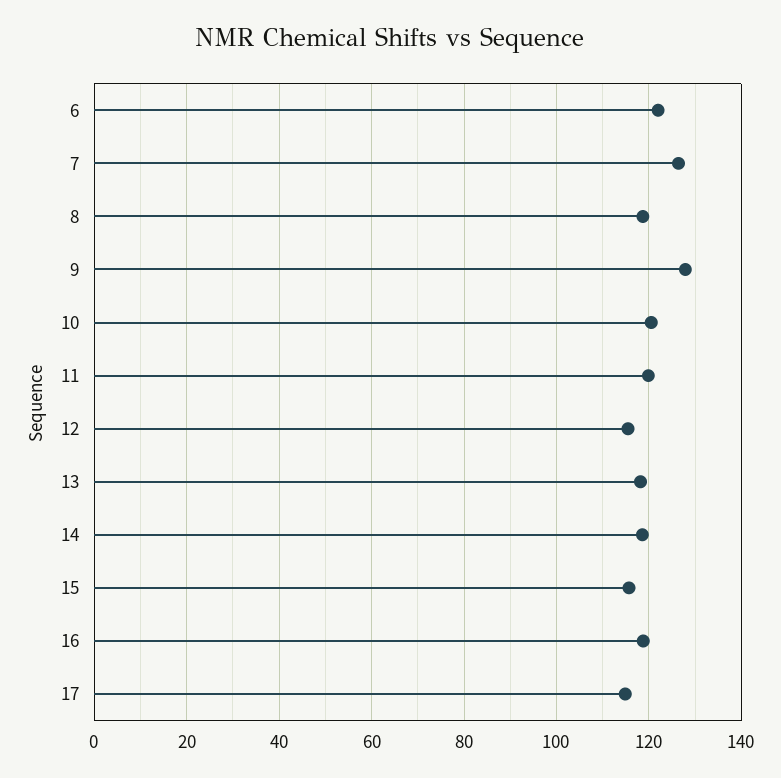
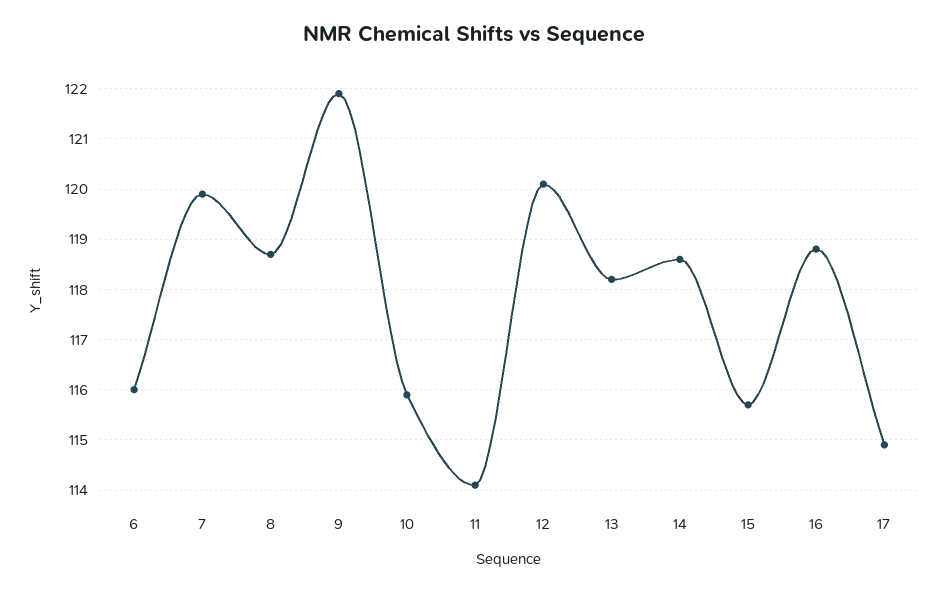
6: 122 -> 116
7: 126 -> 120
9: 128 -> 122
10: 120 -> 116
11: 120 -> 114
12: 116 -> 120

